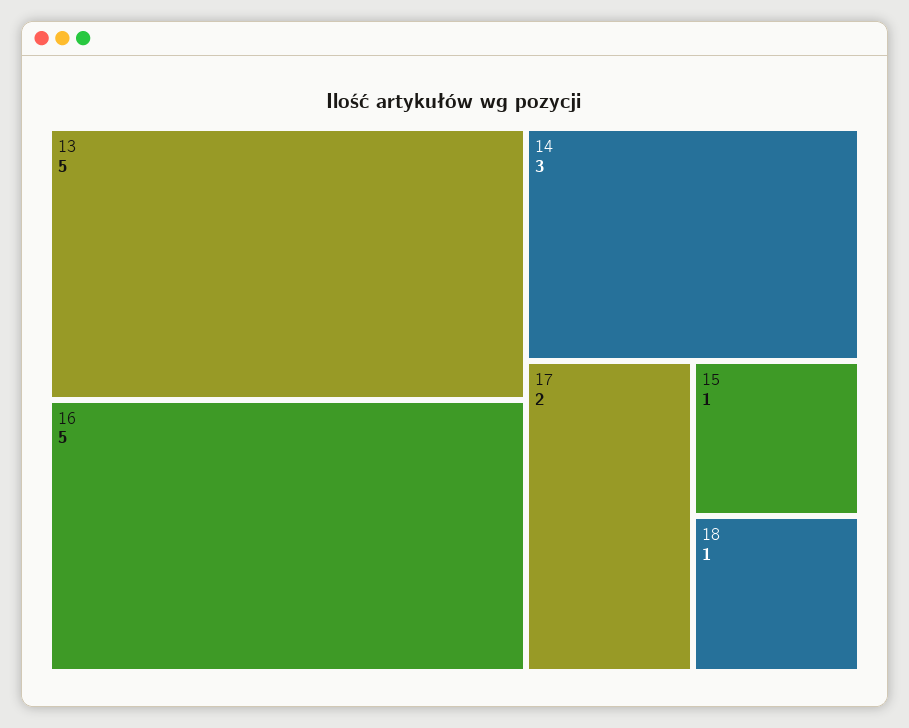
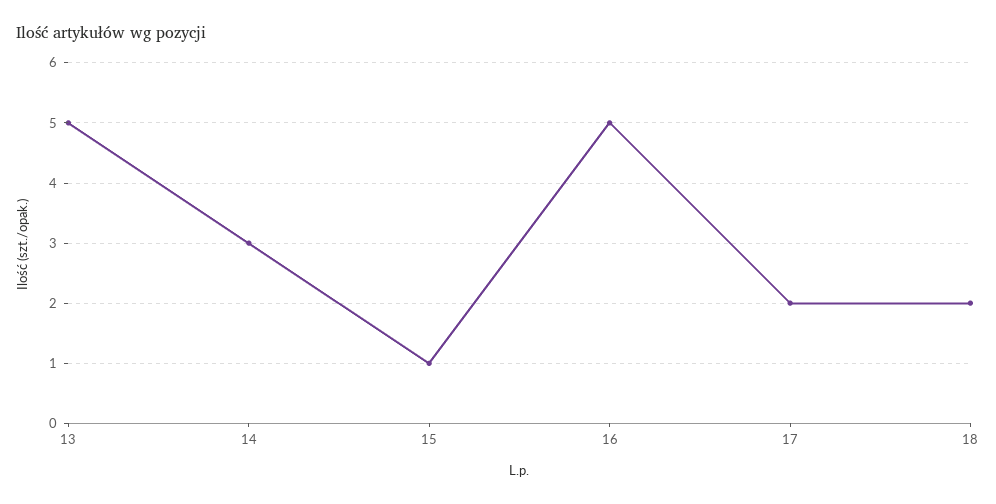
18: 1 -> 2

